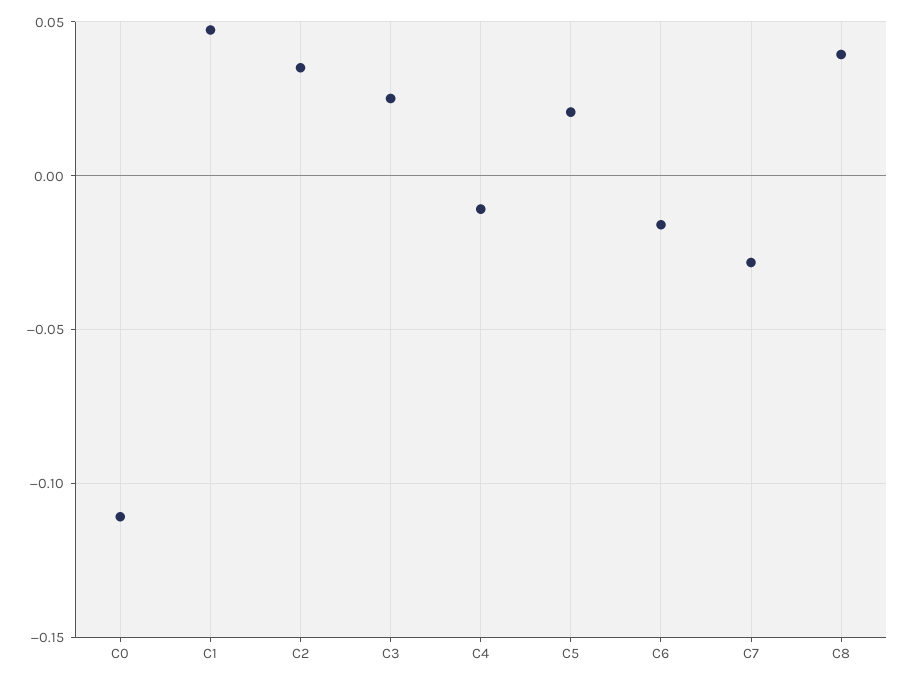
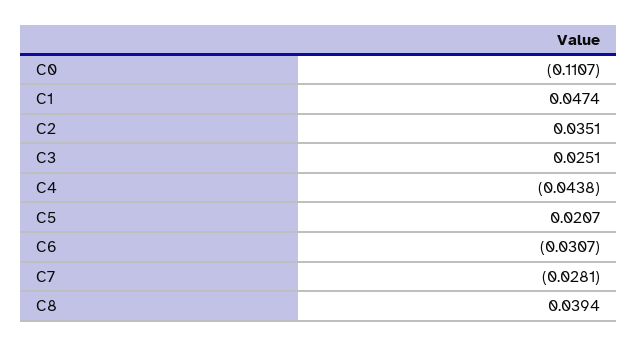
C4: -0.01 -> -0.0438
C6: -0.015 -> -0.0307

